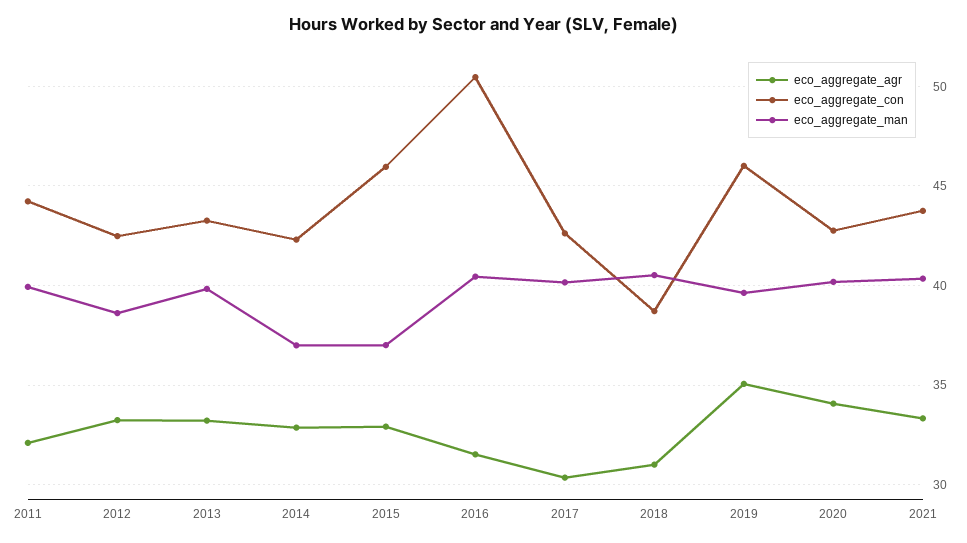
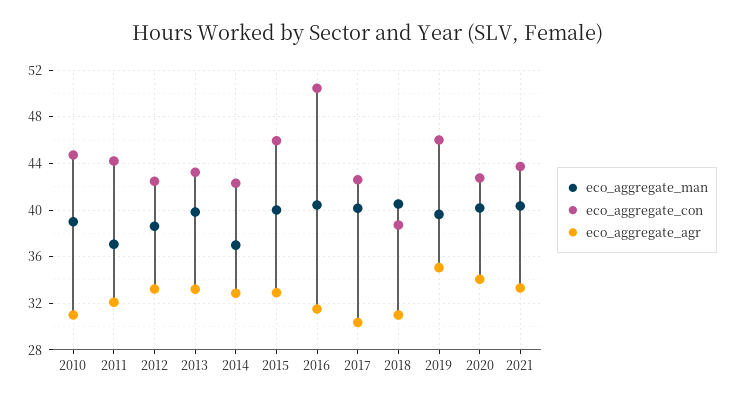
eco_aggregate_man, 2011: 40 -> 37
eco_aggregate_man, 2015: 37 -> 40
eco_aggregate_man, 2010: none -> 39
eco_aggregate_con, 2010: none -> 45
eco_aggregate_agr, 2010: none -> 31

